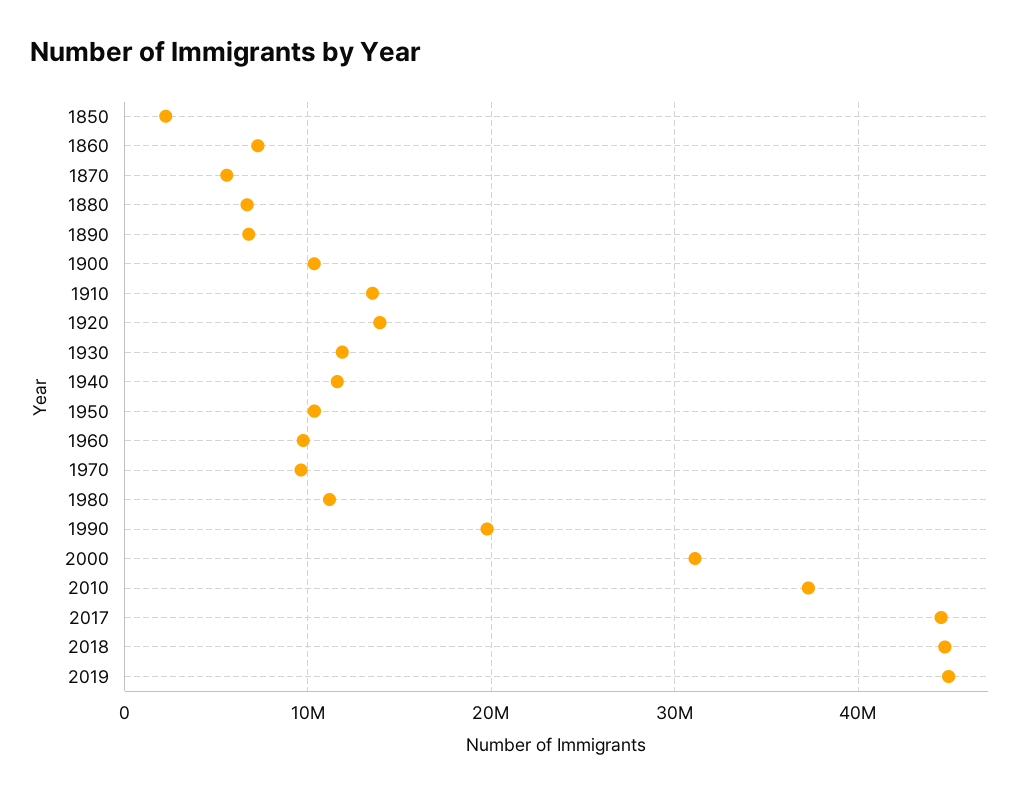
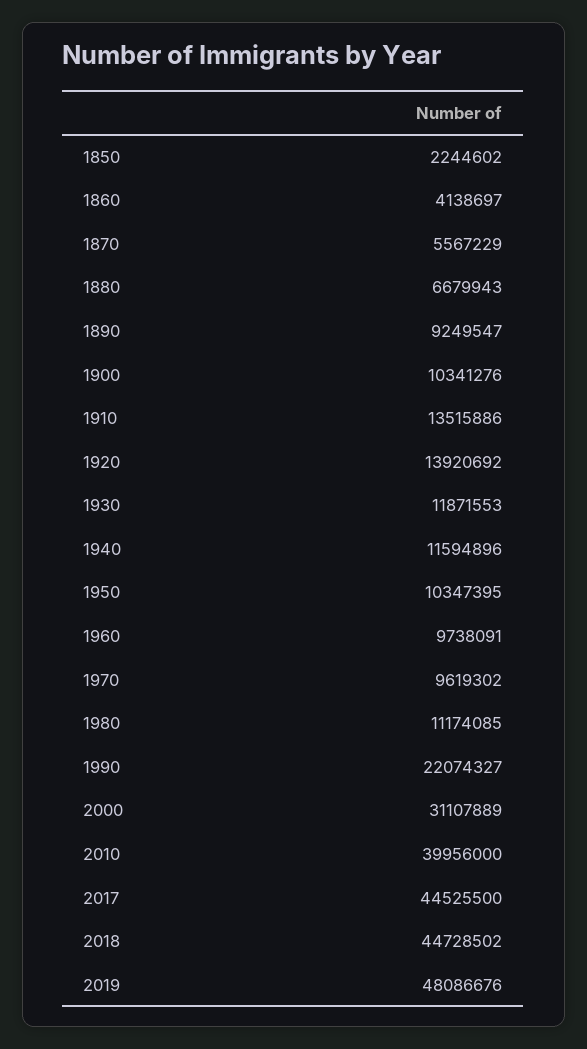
1860: 7000000 -> 4138697
1890: 7000000 -> 9249547
1990: 20000000 -> 22074327
2010: 37000000 -> 39956000
2019: 45000000 -> 48086676

